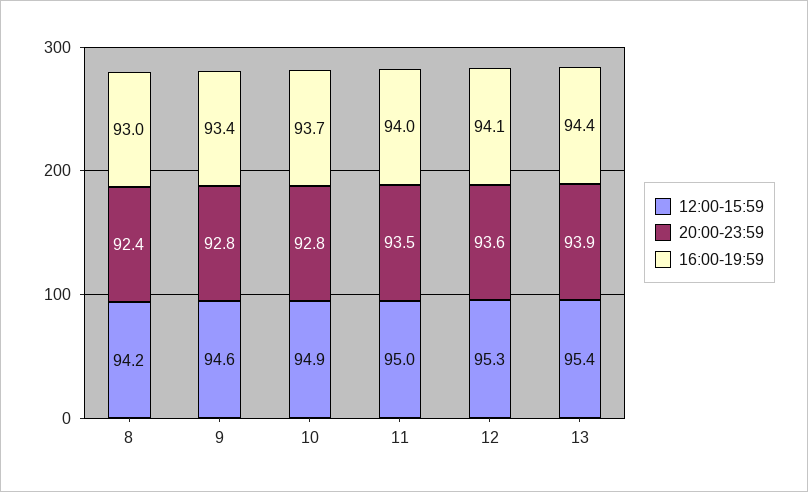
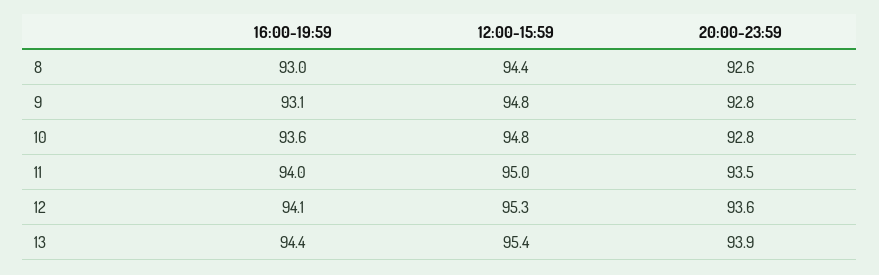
12:00-15:59, 8: 94.2 -> 94.4
20:00-23:59, 8: 92.4 -> 92.6
12:00-15:59, 9: 94.6 -> 94.8
16:00-19:59, 9: 93.4 -> 93.1
12:00-15:59, 10: 94.9 -> 94.8
16:00-19:59, 10: 93.7 -> 93.6

